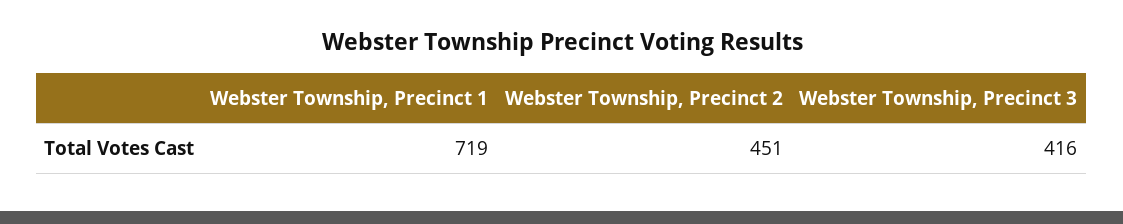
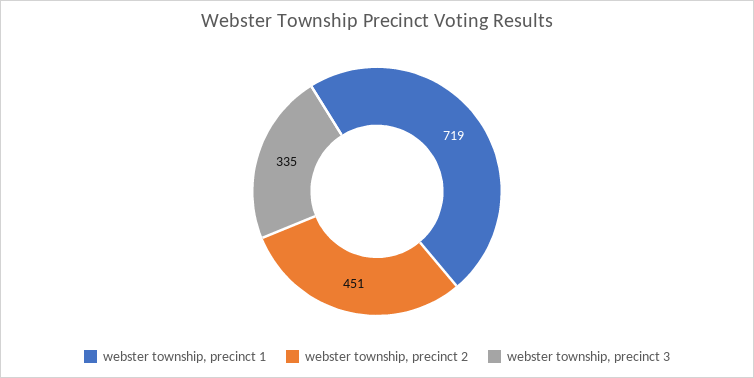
Webster Township, Precinct 3: 416 -> 335

